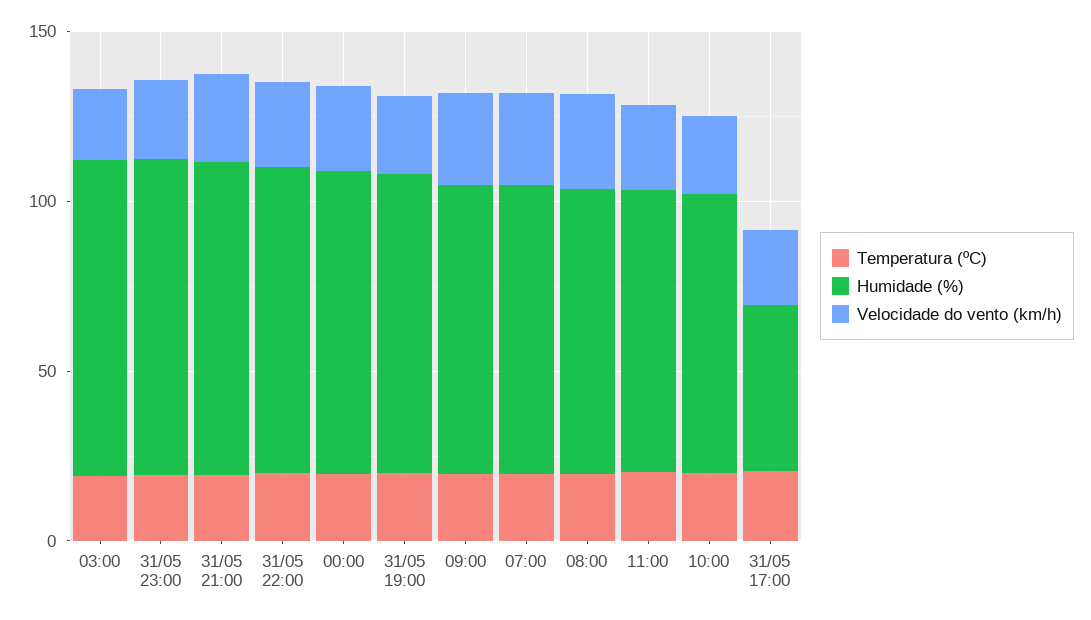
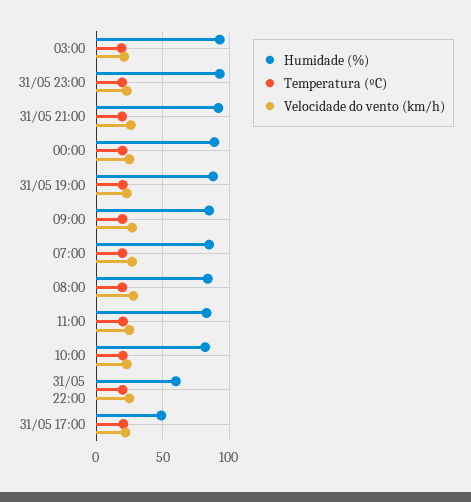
Humidade (%), 31/05 22:00: 90 -> 60

